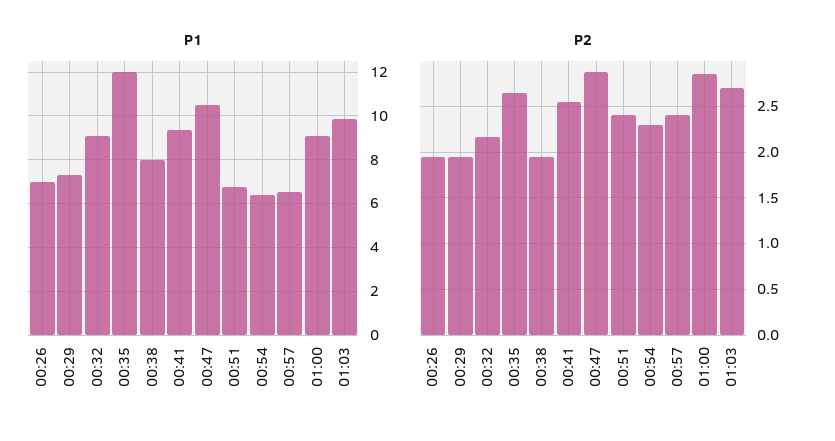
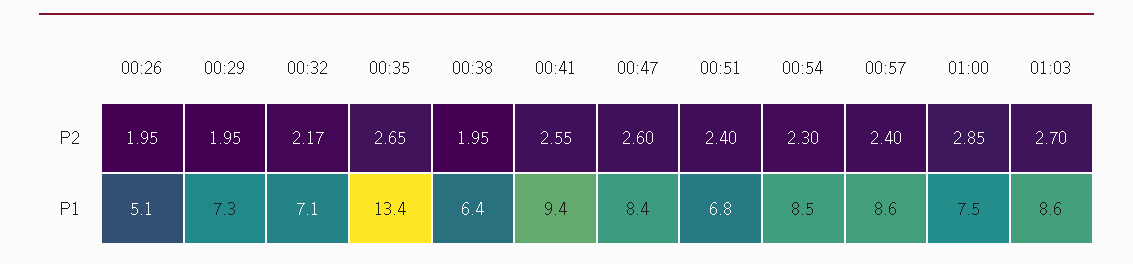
P1, 00:26: 7 -> 5.1
P1, 00:32: 9 -> 7.1
P1, 00:35: 12 -> 13.4
P1, 00:38: 8 -> 6.4
P1, 00:47: 10.5 -> 8.4
P1, 00:54: 6.5 -> 8.5
P1, 00:57: 6.5 -> 8.6
P1, 01:00: 9 -> 7.5
P1, 01:03: 10 -> 8.6
P2, 00:47: 2.9 -> 2.6

